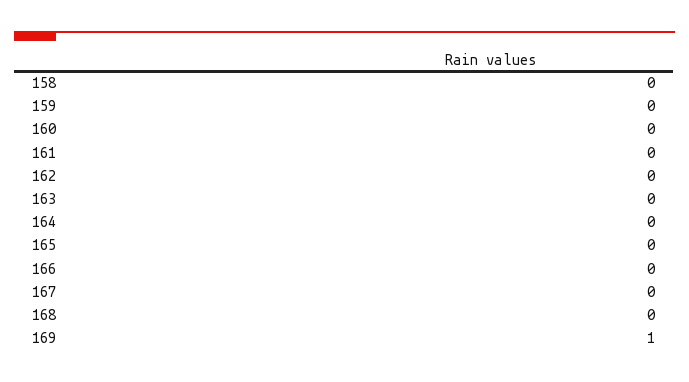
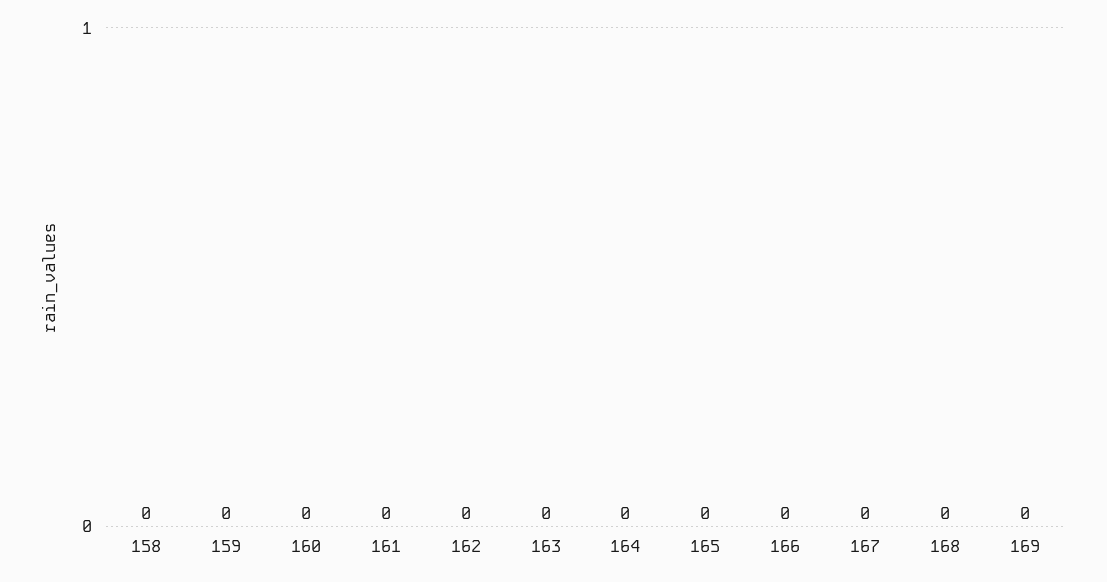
169: 1 -> 0

